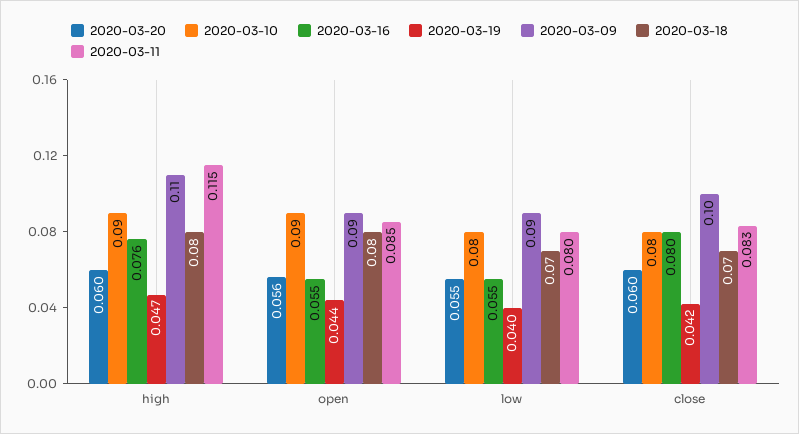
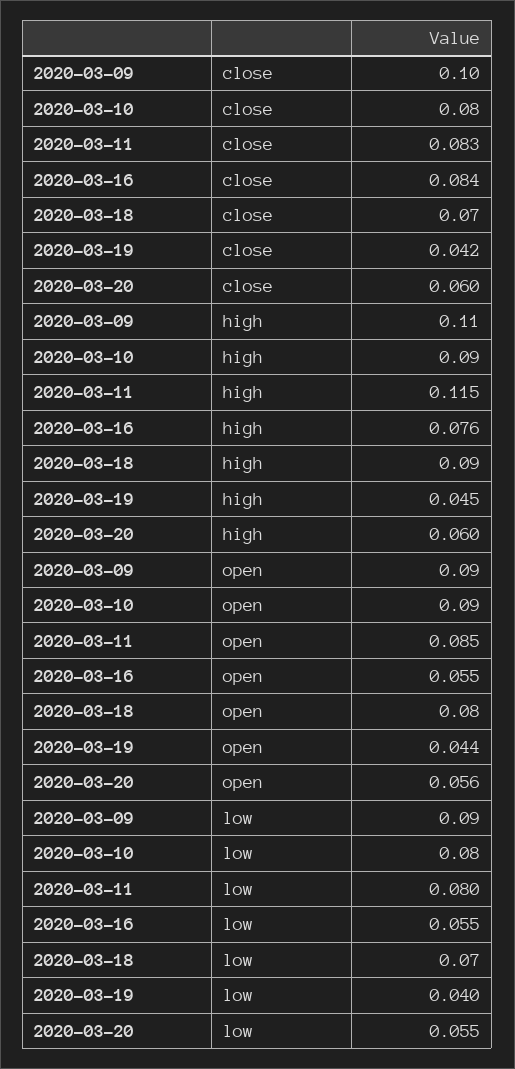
2020-03-19, high: 0.047 -> 0.045
2020-03-18, high: 0.08 -> 0.09
2020-03-16, close: 0.08 -> 0.084

